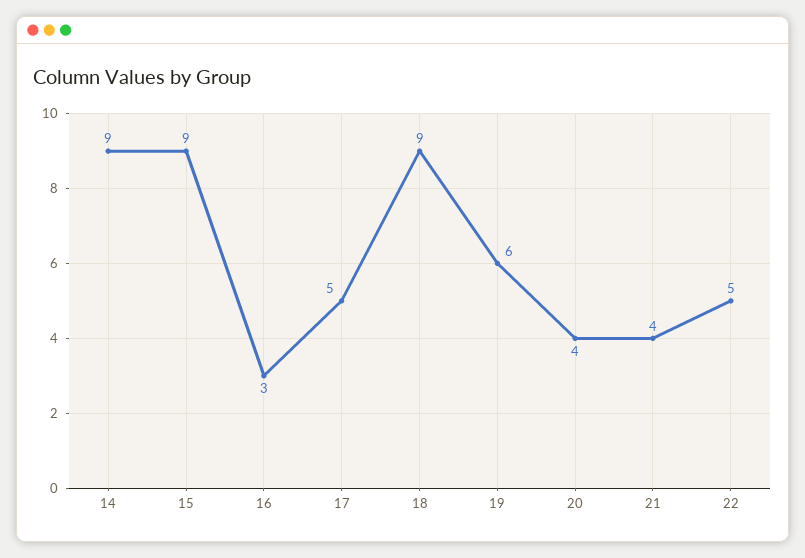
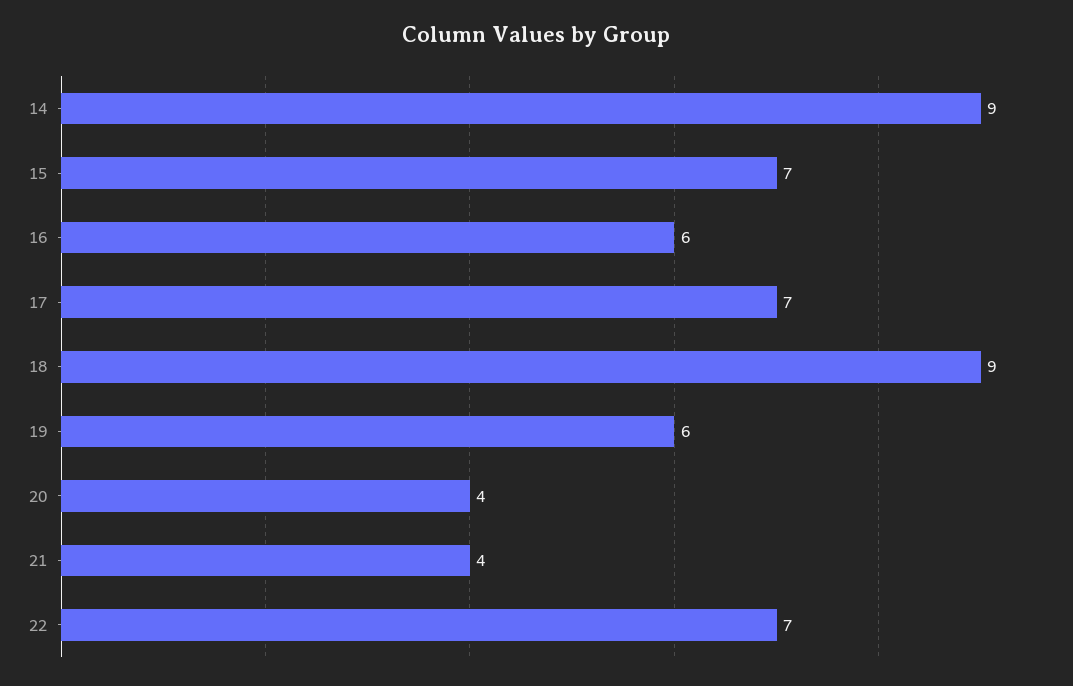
15: 9 -> 7
16: 3 -> 6
17: 5 -> 7
22: 5 -> 7

